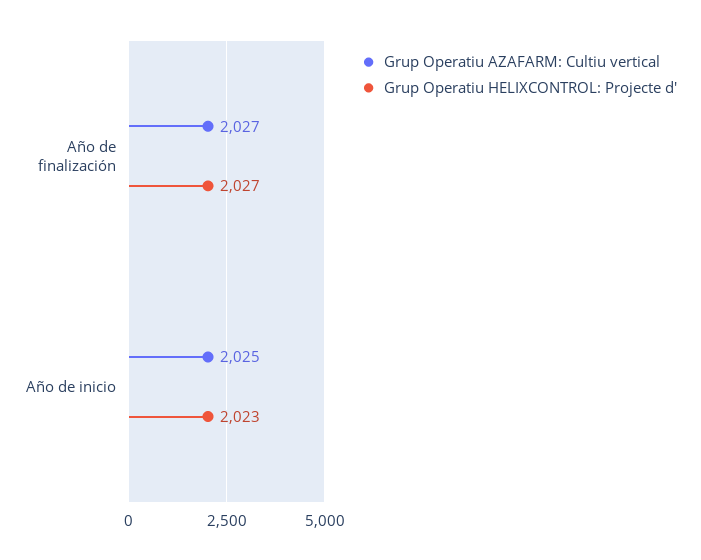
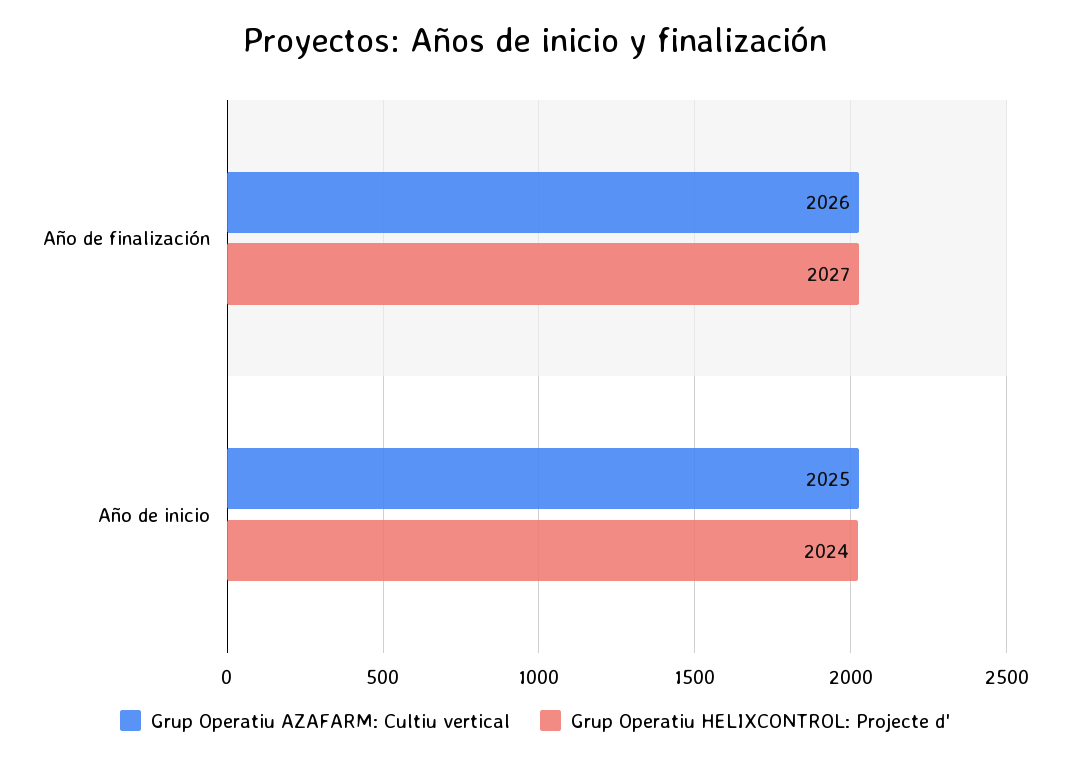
Grup Operatiu AZAFARM: Cultiu vertical, Año de finalización: 2027 -> 2026
Grup Operatiu HELIXCONTROL: Projecte d', Año de inicio: 2023 -> 2024

